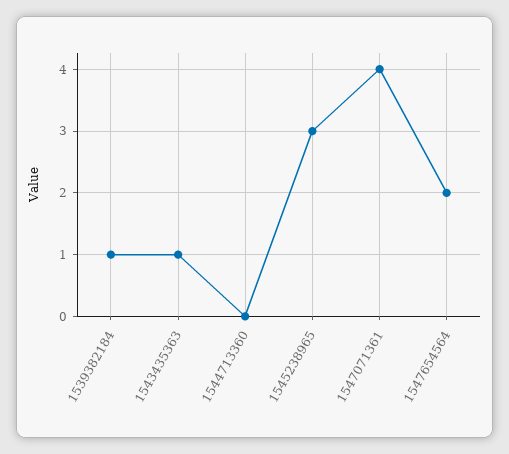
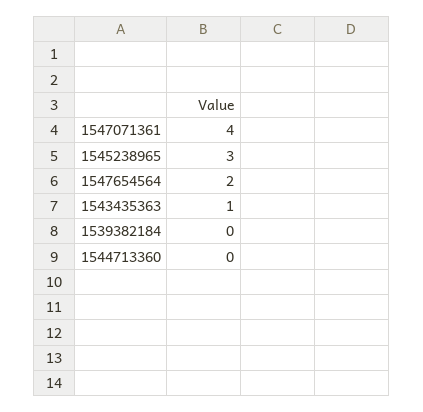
1539382184: 1 -> 0

